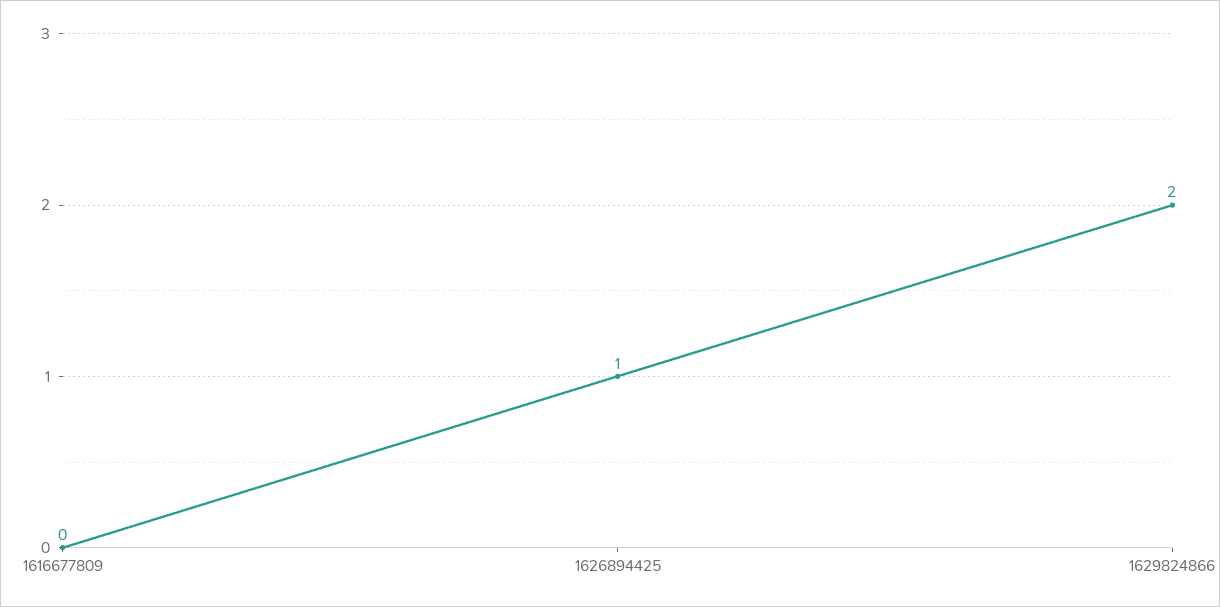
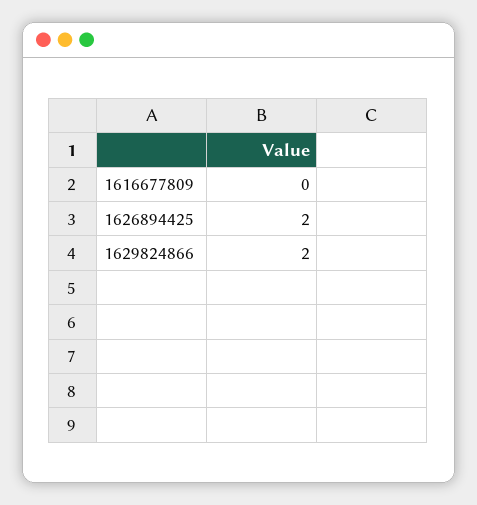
1626894425: 1 -> 2

